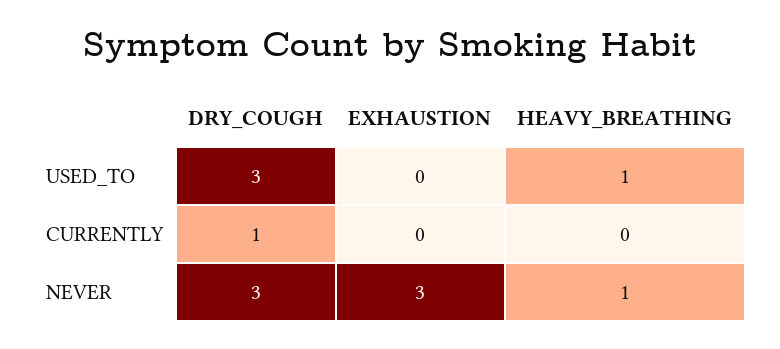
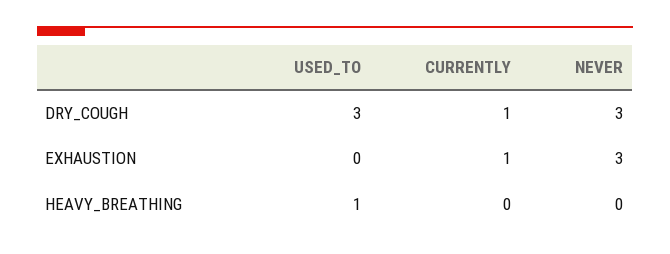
EXHAUSTION, CURRENTLY: 0 -> 1
HEAVY_BREATHING, NEVER: 1 -> 0

